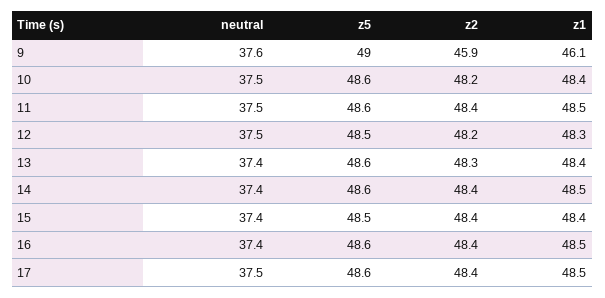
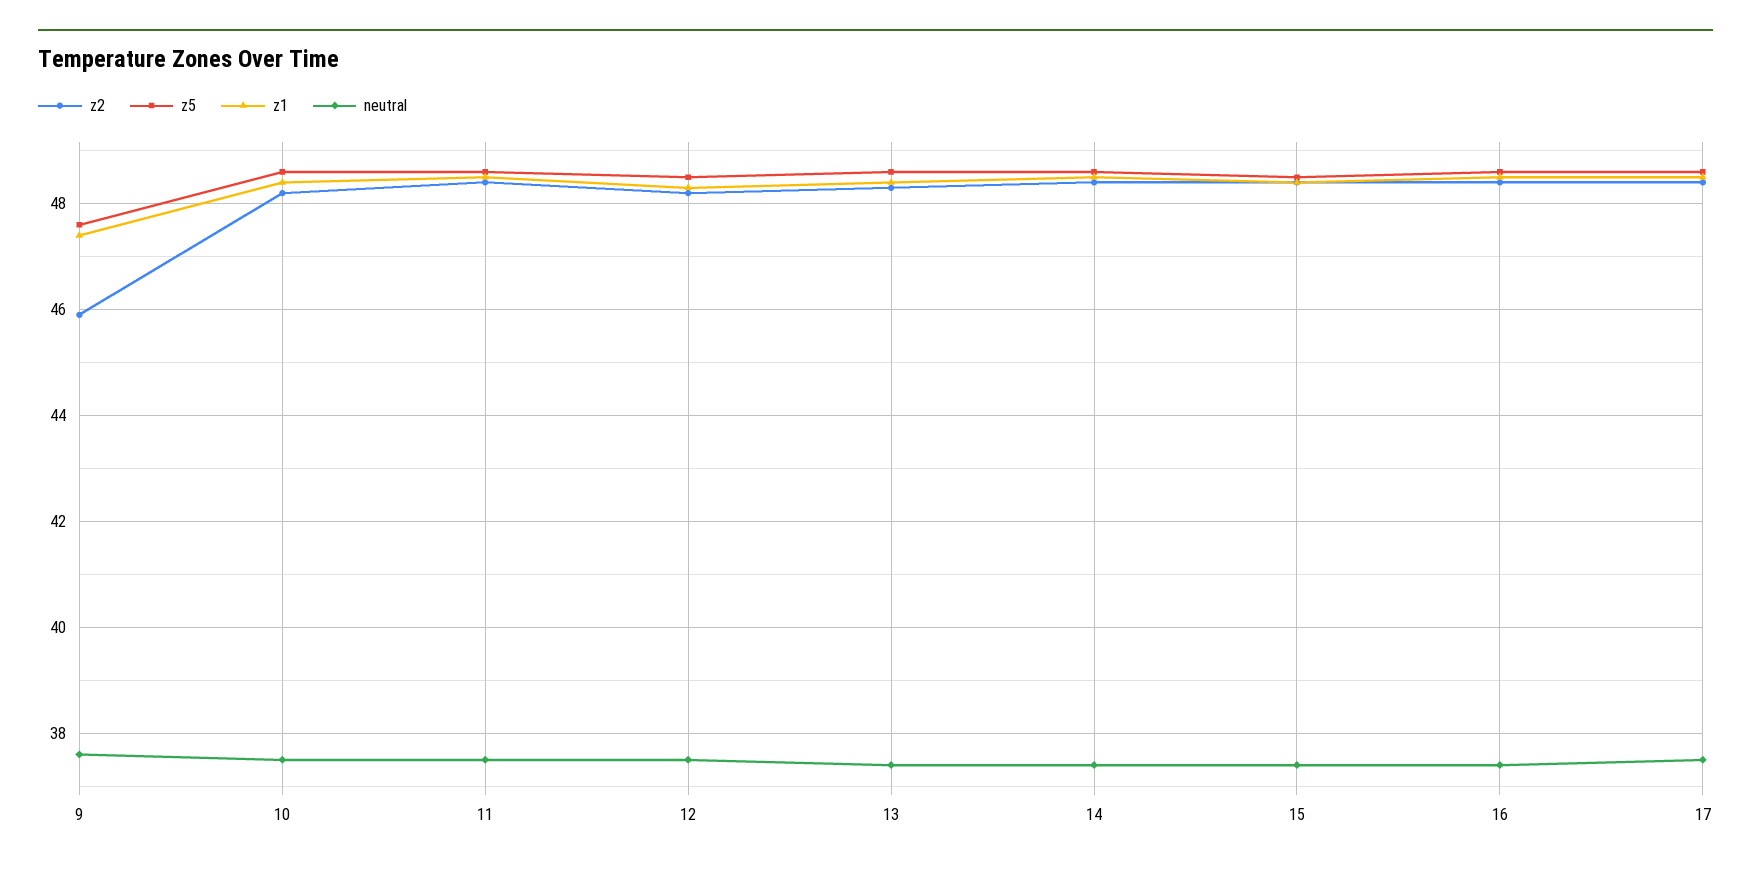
z5, 9: 49 -> 47.5
z1, 9: 46.1 -> 47.5

